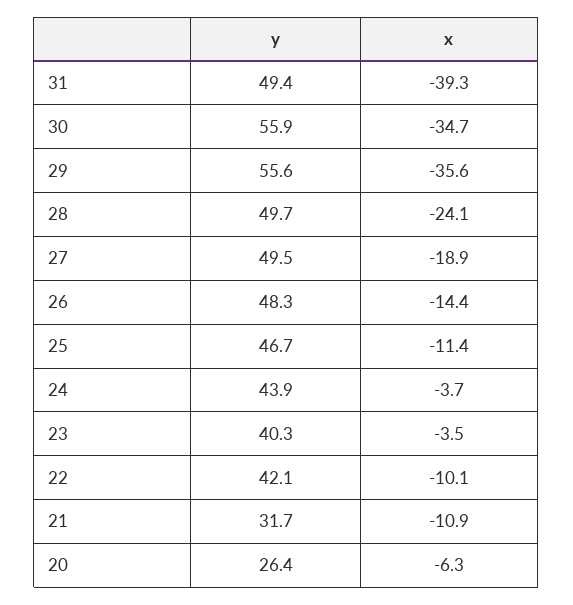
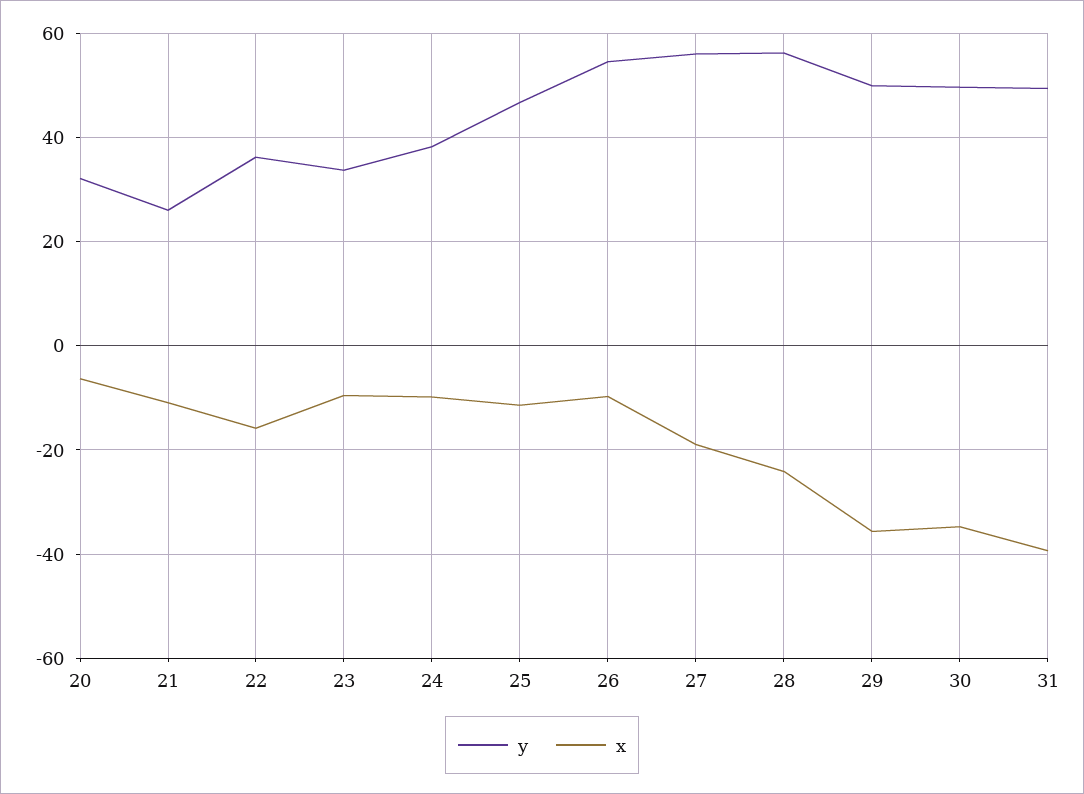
y, 30: 55.9 -> 50
y, 29: 55.6 -> 50
y, 28: 49.7 -> 56
y, 27: 49.5 -> 56
y, 26: 48.3 -> 54
x, 26: -14.4 -> -10
y, 24: 43.9 -> 38
x, 24: -3.7 -> -10
y, 23: 40.3 -> 34
x, 23: -3.5 -> -10
y, 22: 42.1 -> 36
x, 22: -10.1 -> -16
y, 21: 31.7 -> 26
y, 20: 26.4 -> 32

